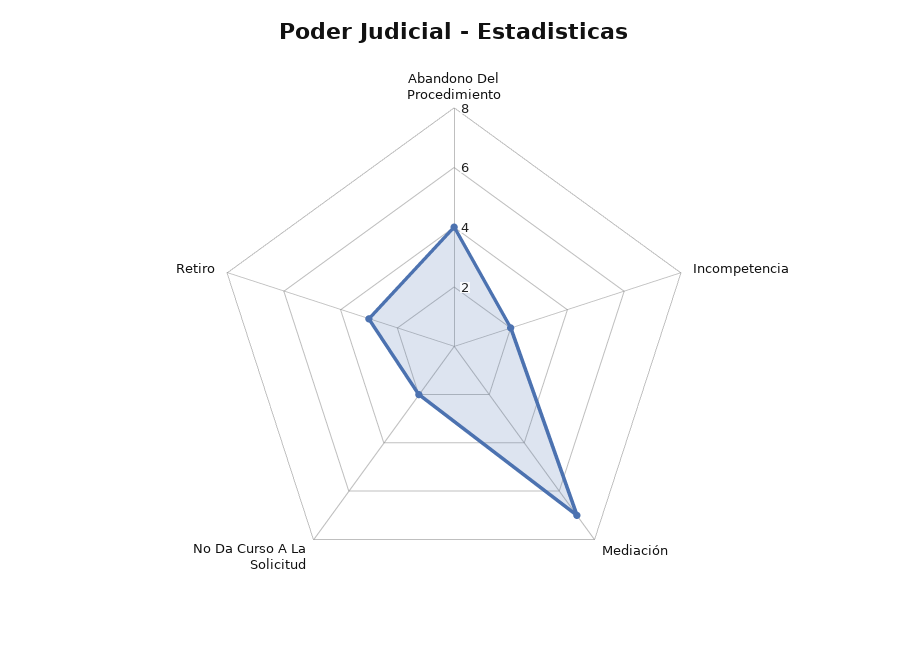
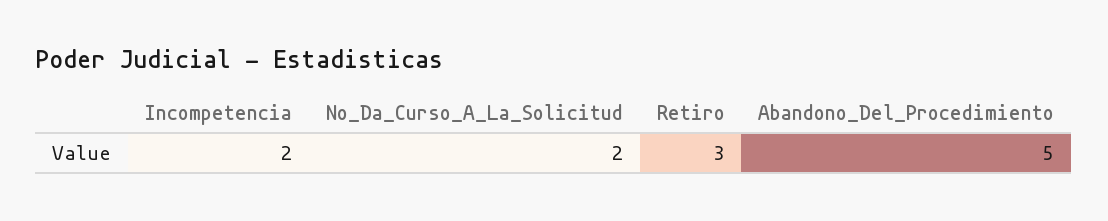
Abandono Del Procedimiento: 4 -> 5
Mediación: 7 -> none

